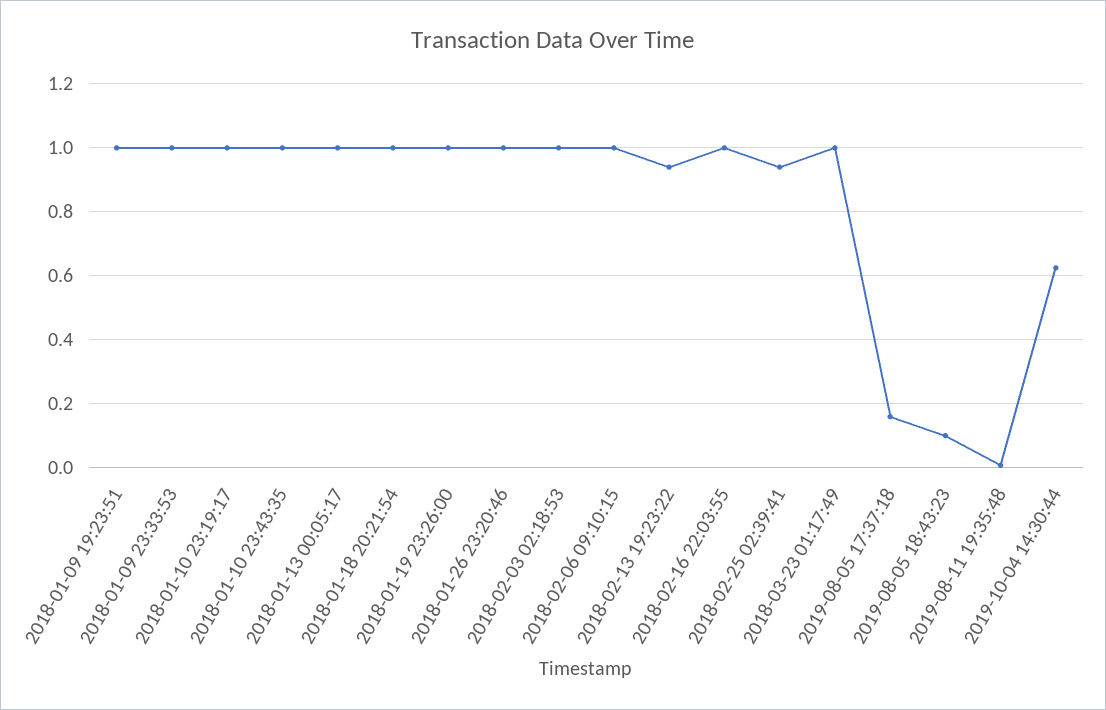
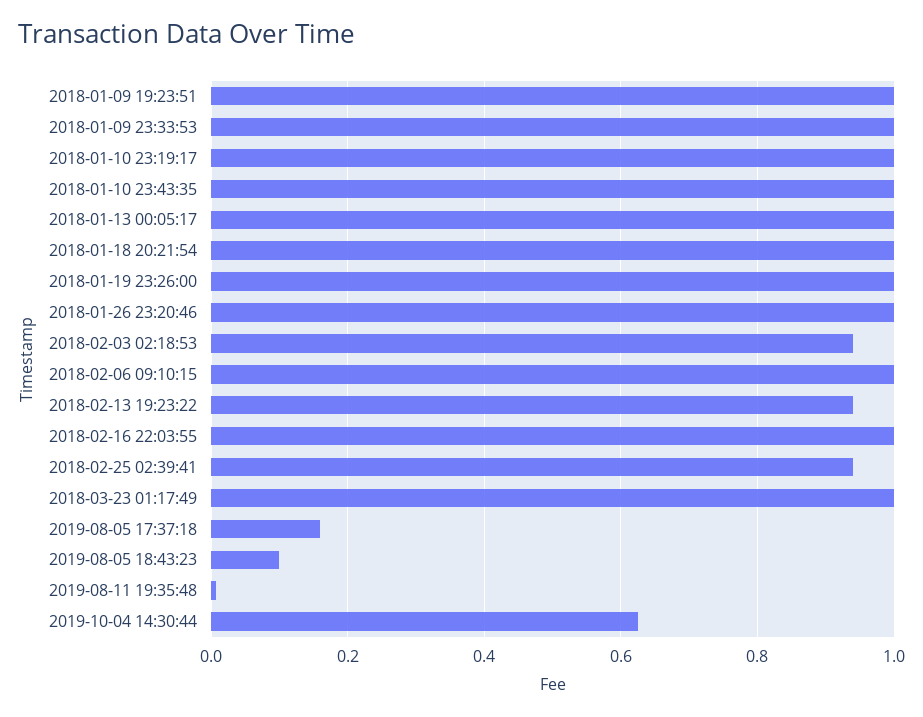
2018-02-03 02:18:53: 1 -> 0.94

